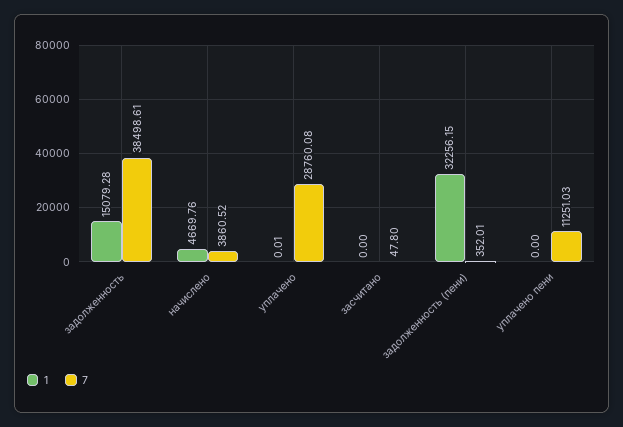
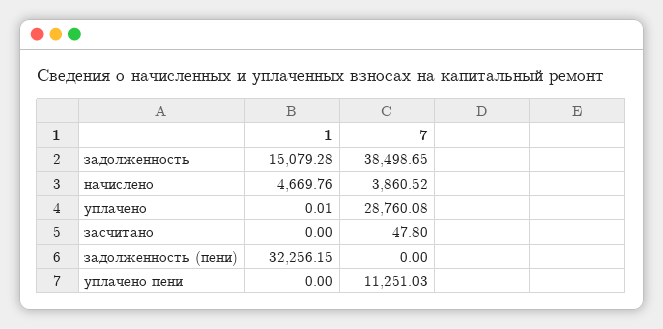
7, задолженность: 38498.61 -> 38498.65
7, задолженность (пени): 352.01 -> 0

